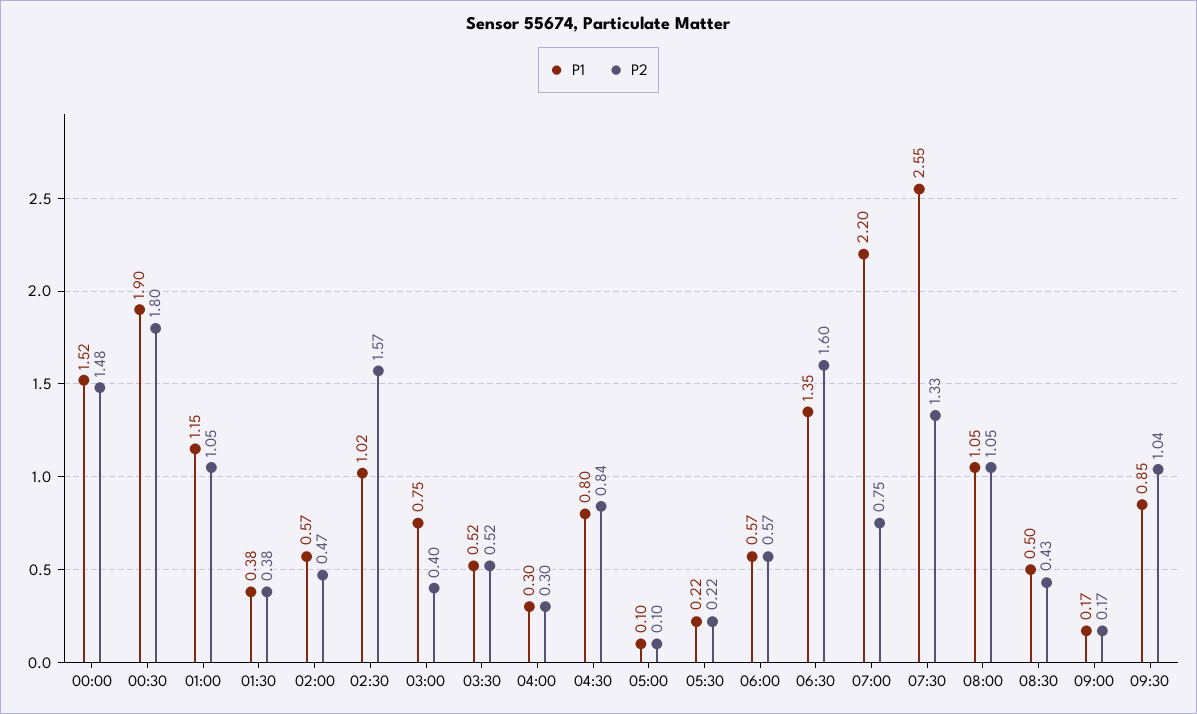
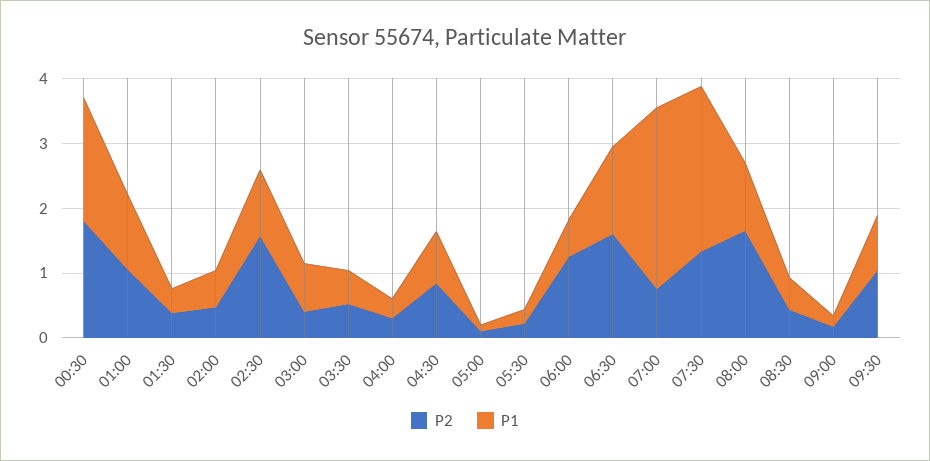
P1, 00:00: 1.52 -> none
P2, 00:00: 1.48 -> none
P2, 06:00: 0.57 -> 1.2
P1, 07:00: 2.2 -> 2.8
P2, 08:00: 1.05 -> 1.6

